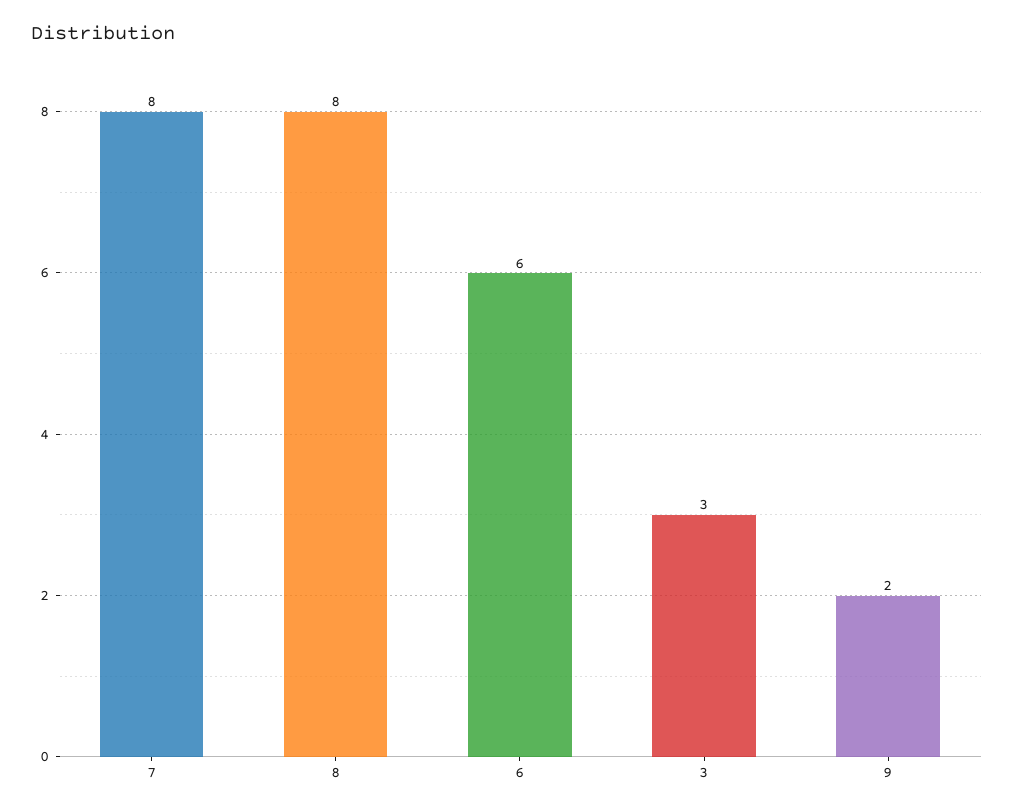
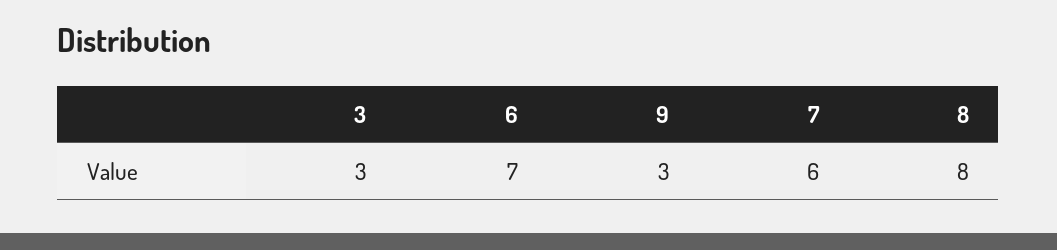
7: 8 -> 6
6: 6 -> 7
9: 2 -> 3

